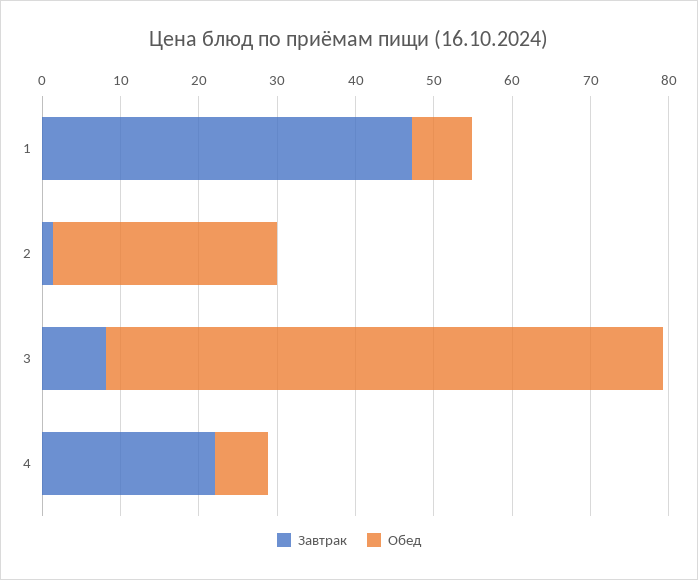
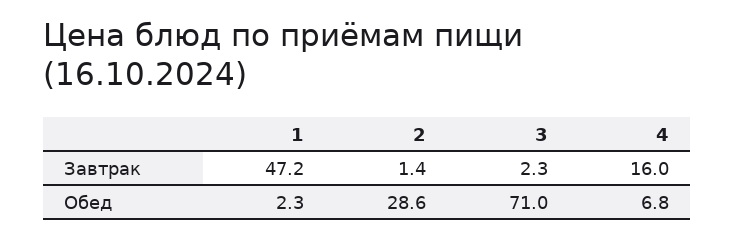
Обед, 1: 8 -> 2.3
Завтрак, 3: 8 -> 2.3
Завтрак, 4: 22 -> 16

